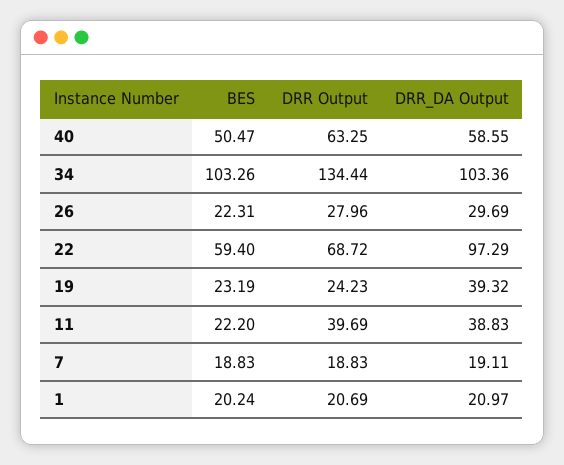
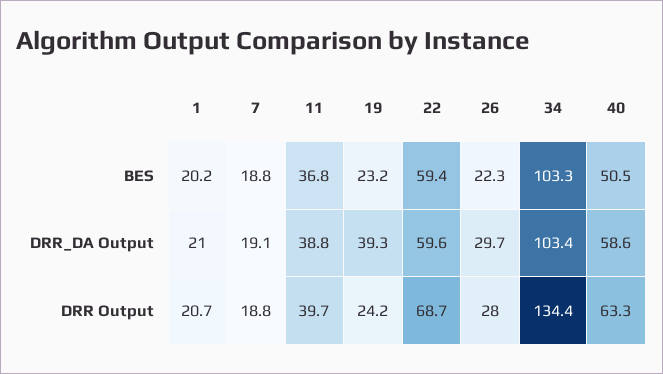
DRR_DA Output, 22: 97.29 -> 59.6
BES, 11: 22.2 -> 36.8

